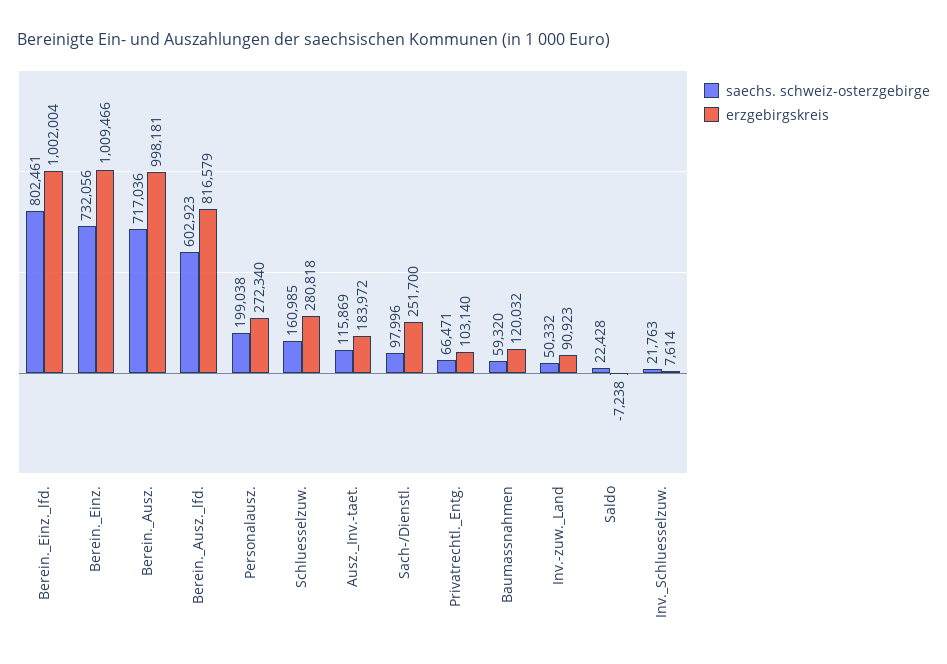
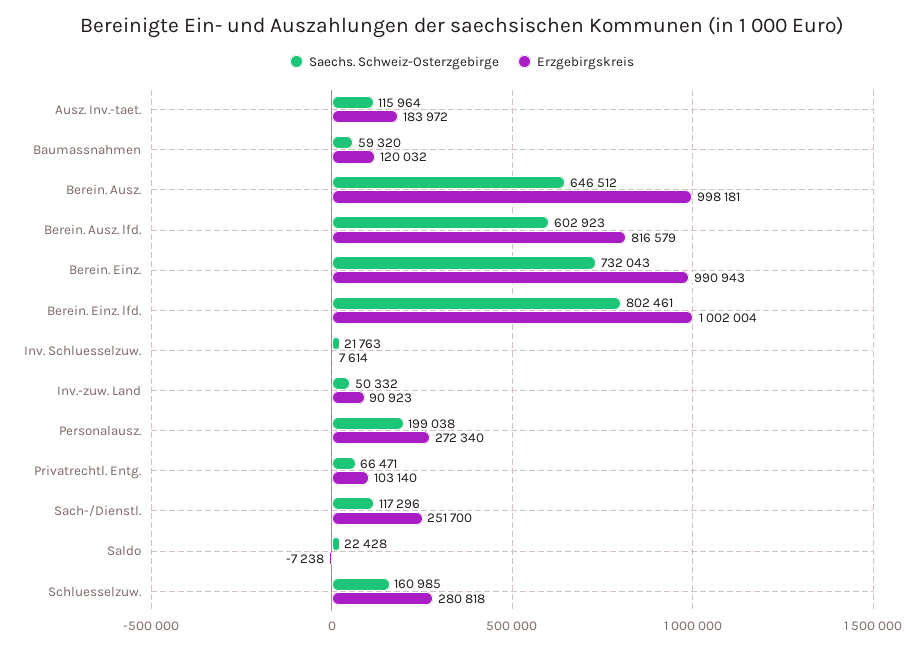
saechs. schweiz-osterzgebirge, Berein._Einz.: 732056 -> 732043
erzgebirgskreis, Berein._Einz.: 1009466 -> 990943
saechs. schweiz-osterzgebirge, Berein._Ausz.: 717036 -> 646512
saechs. schweiz-osterzgebirge, Ausz._Inv.-taet.: 115869 -> 115964
saechs. schweiz-osterzgebirge, Sach-/Dienstl.: 97996 -> 117296

